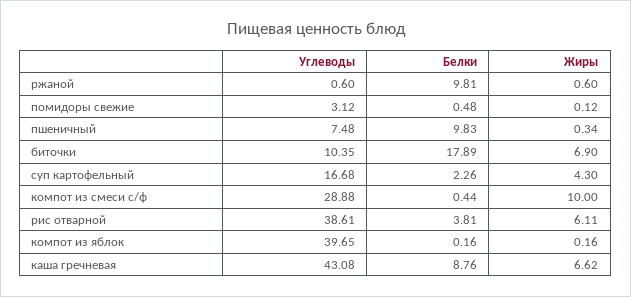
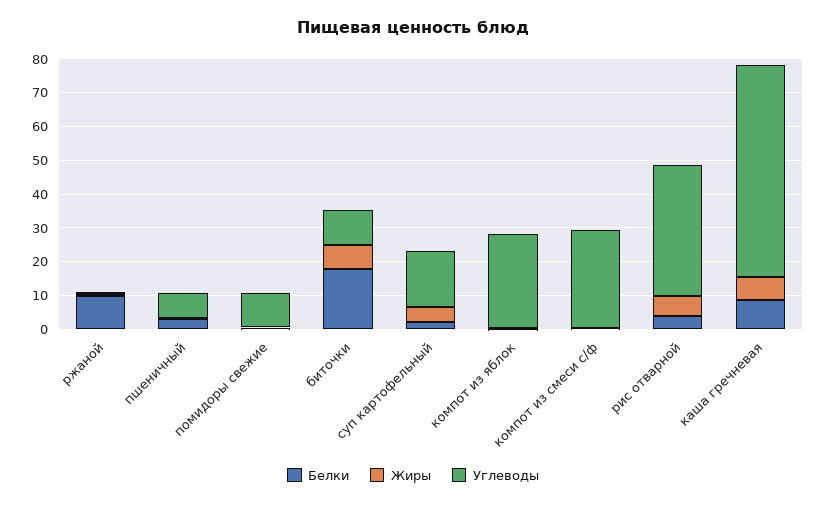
Углеводы, помидоры свежие: 3.12 -> 10
Белки, пшеничный: 9.83 -> 2.5
Жиры, компот из смеси с/ф: 10 -> 0
Углеводы, компот из яблок: 39.65 -> 27.5
Углеводы, каша гречневая: 43.08 -> 62.5

